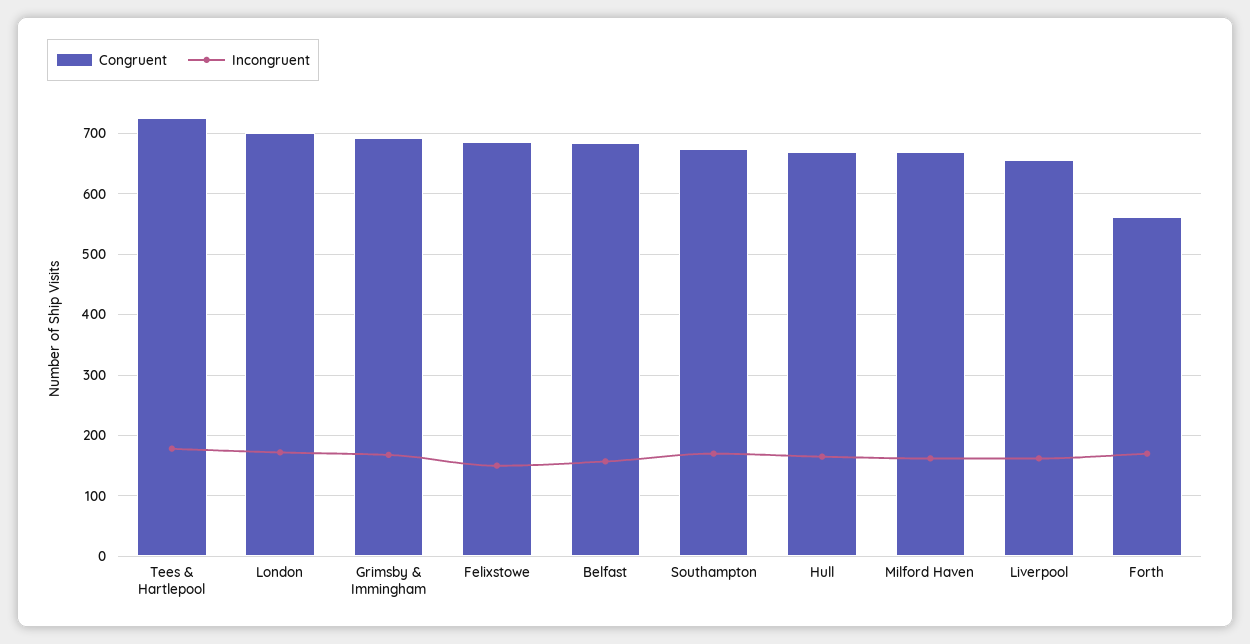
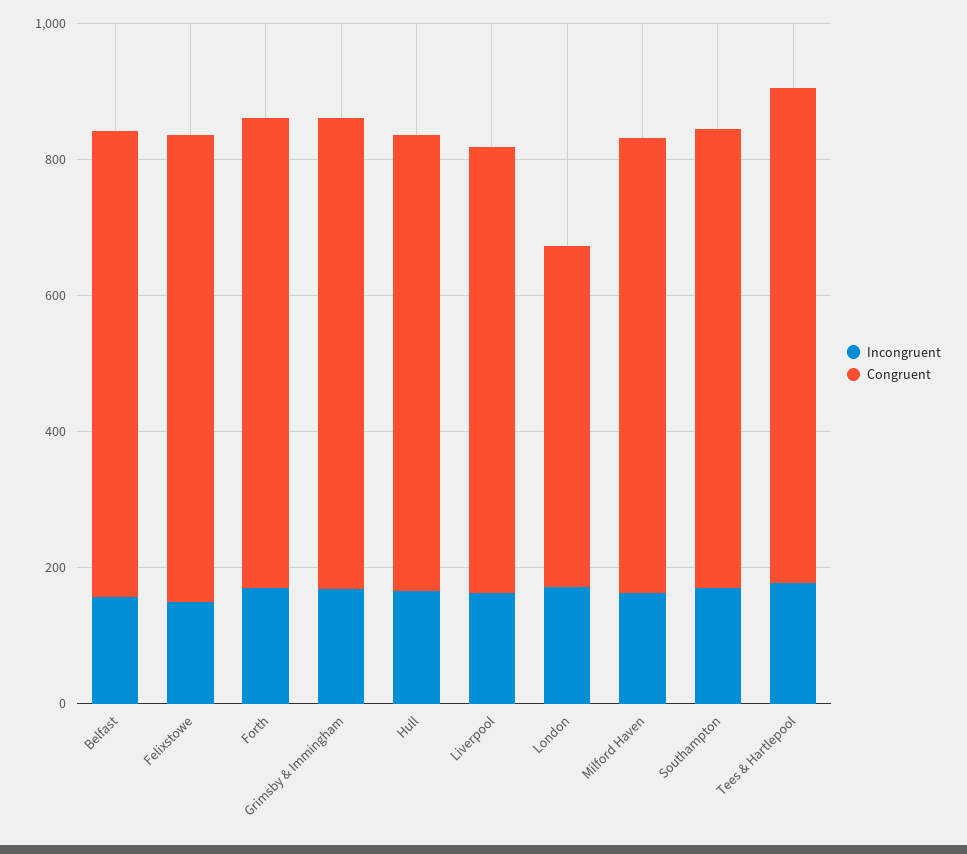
Congruent, London: 700 -> 500
Congruent, Forth: 560 -> 700

